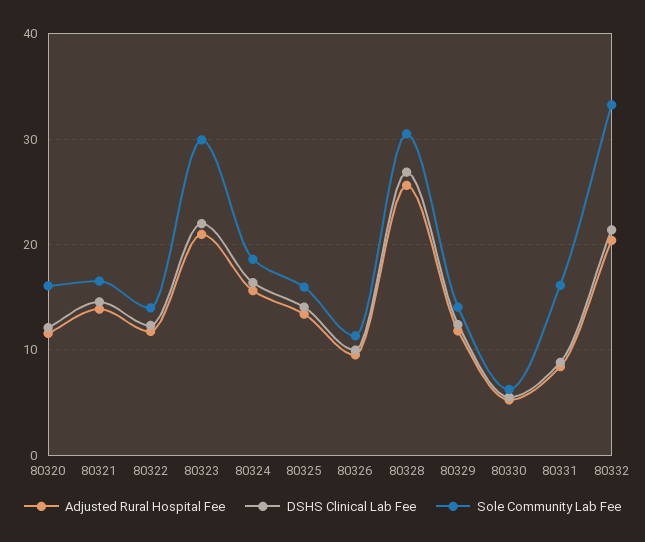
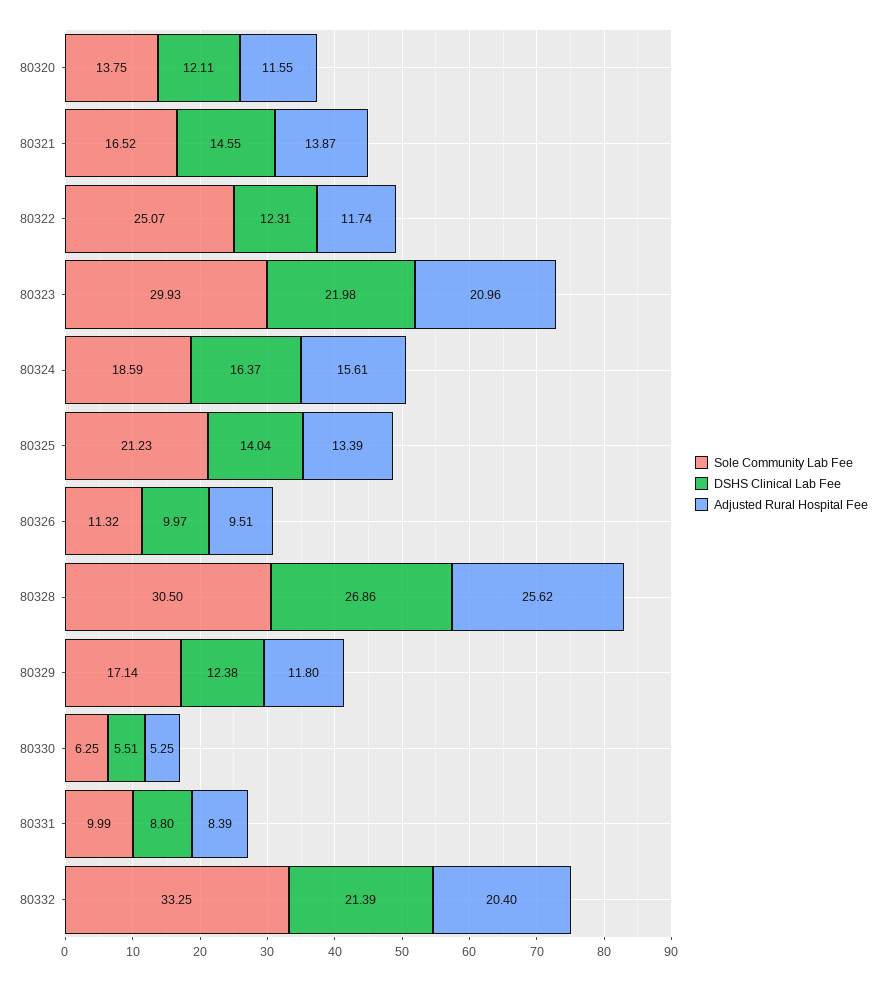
Sole Community Lab Fee, 80320: 16 -> 13.75
Sole Community Lab Fee, 80322: 14 -> 25.07
Sole Community Lab Fee, 80325: 16 -> 21.23
Sole Community Lab Fee, 80329: 14 -> 17.14
Sole Community Lab Fee, 80331: 16 -> 9.99

